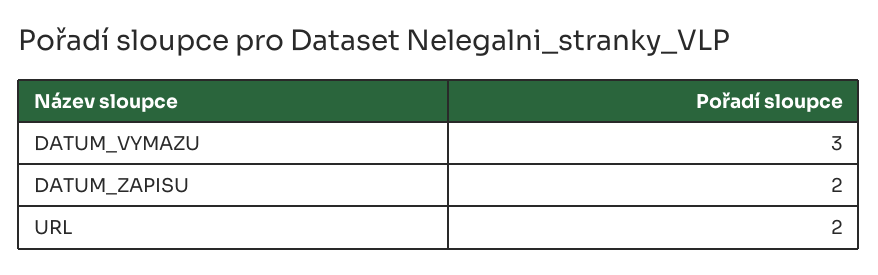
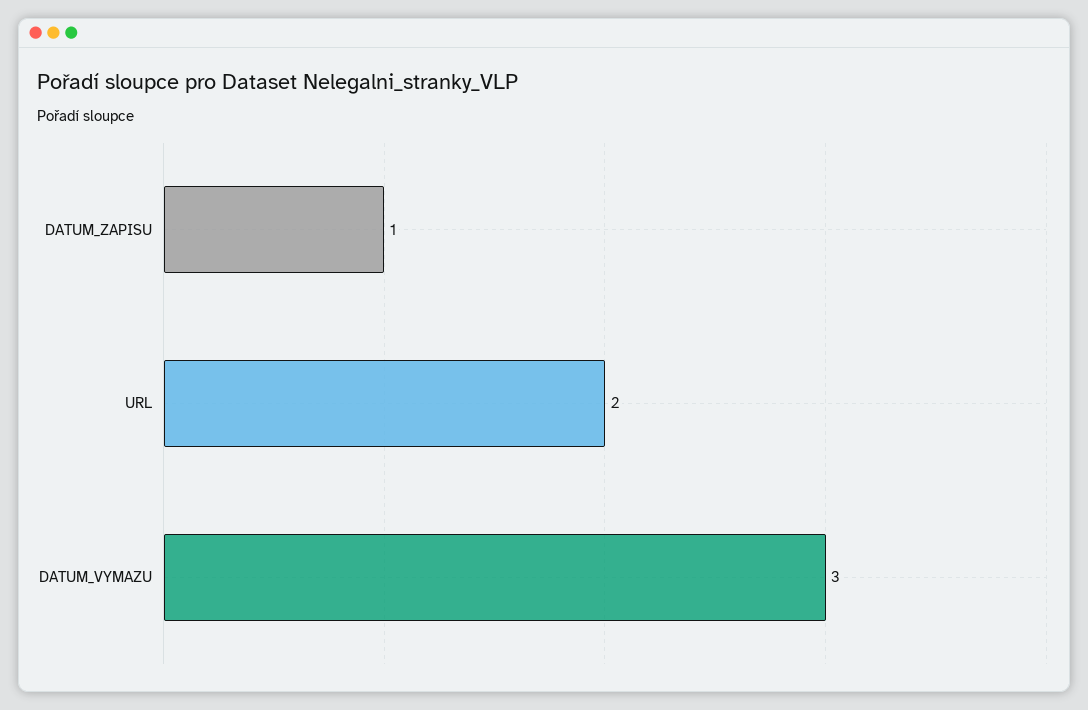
DATUM_ZAPISU: 2 -> 1

